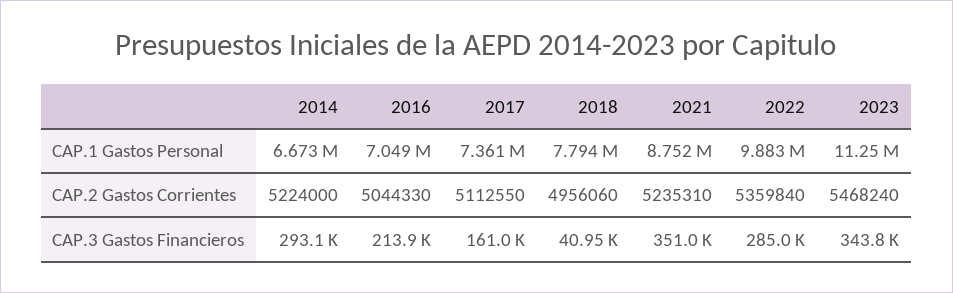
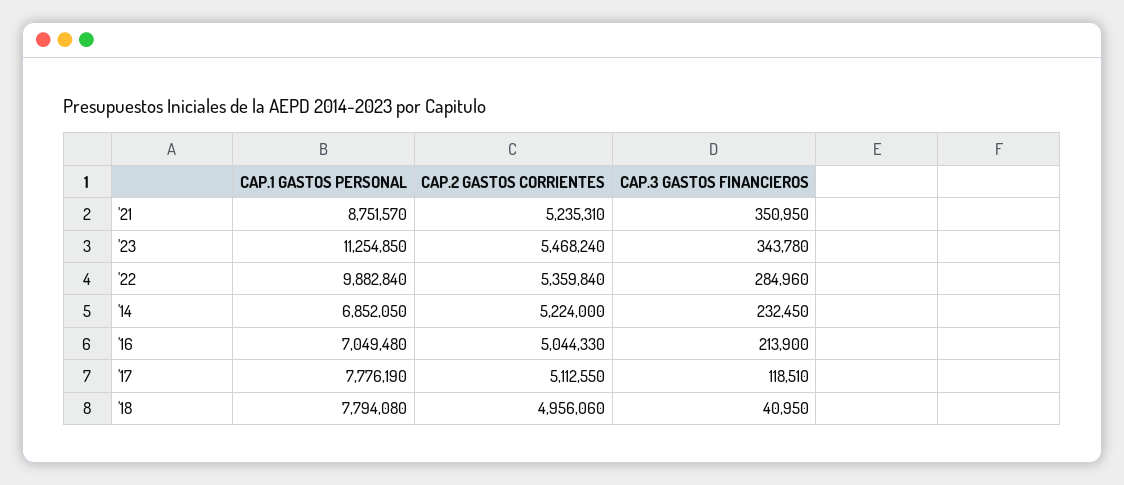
2014, CAP.1 Gastos Personal: 6673000 -> 6852050
2017, CAP.1 Gastos Personal: 7361000 -> 7776190
2014, CAP.3 Gastos Financieros: 293100 -> 232450
2017, CAP.3 Gastos Financieros: 161000 -> 118510

